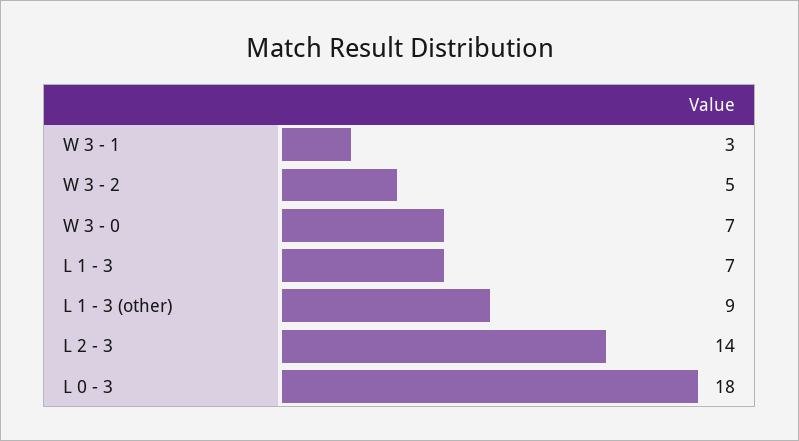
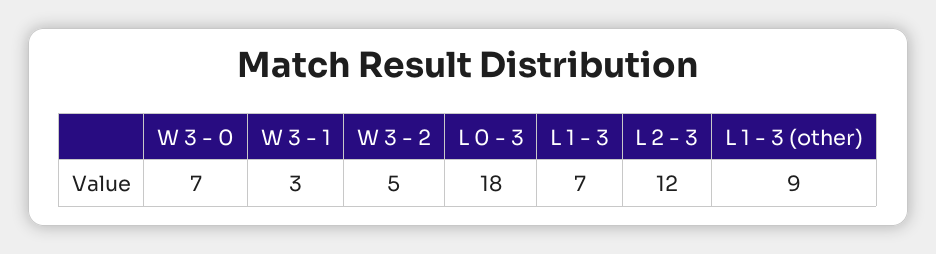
L 2 - 3: 14 -> 12

